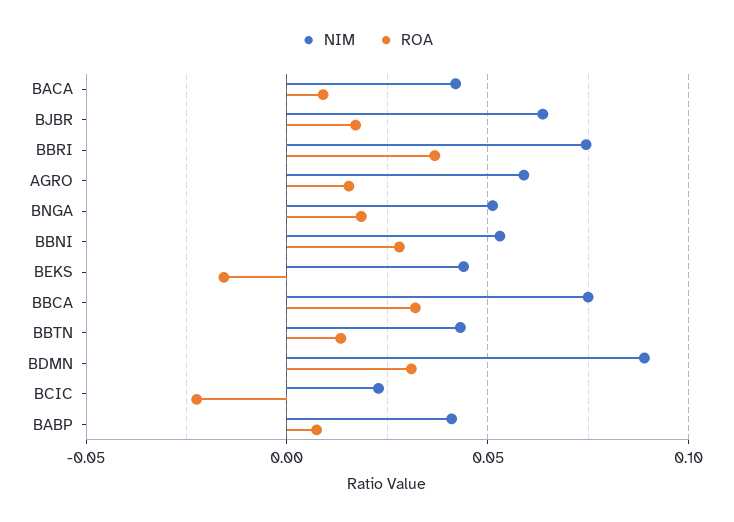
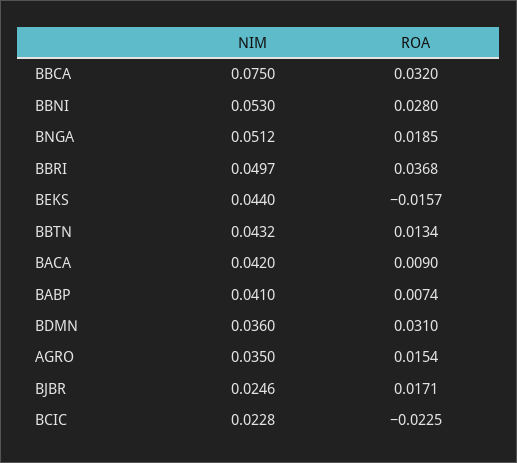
NIM, BJBR: 0.065 -> 0.0246
NIM, BBRI: 0.075 -> 0.0497
NIM, AGRO: 0.06 -> 0.035
NIM, BDMN: 0.09 -> 0.036

